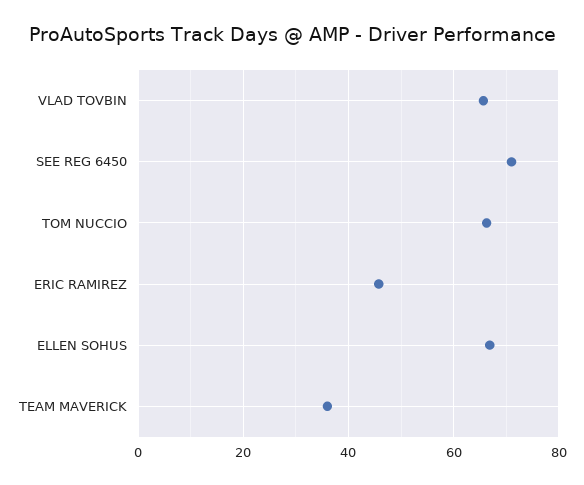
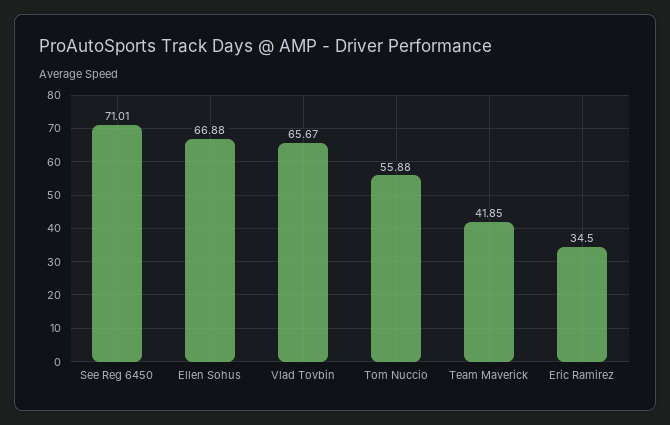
TOM NUCCIO: 66 -> 55.88
ERIC RAMIREZ: 46 -> 34.5
TEAM MAVERICK: 36 -> 41.85

